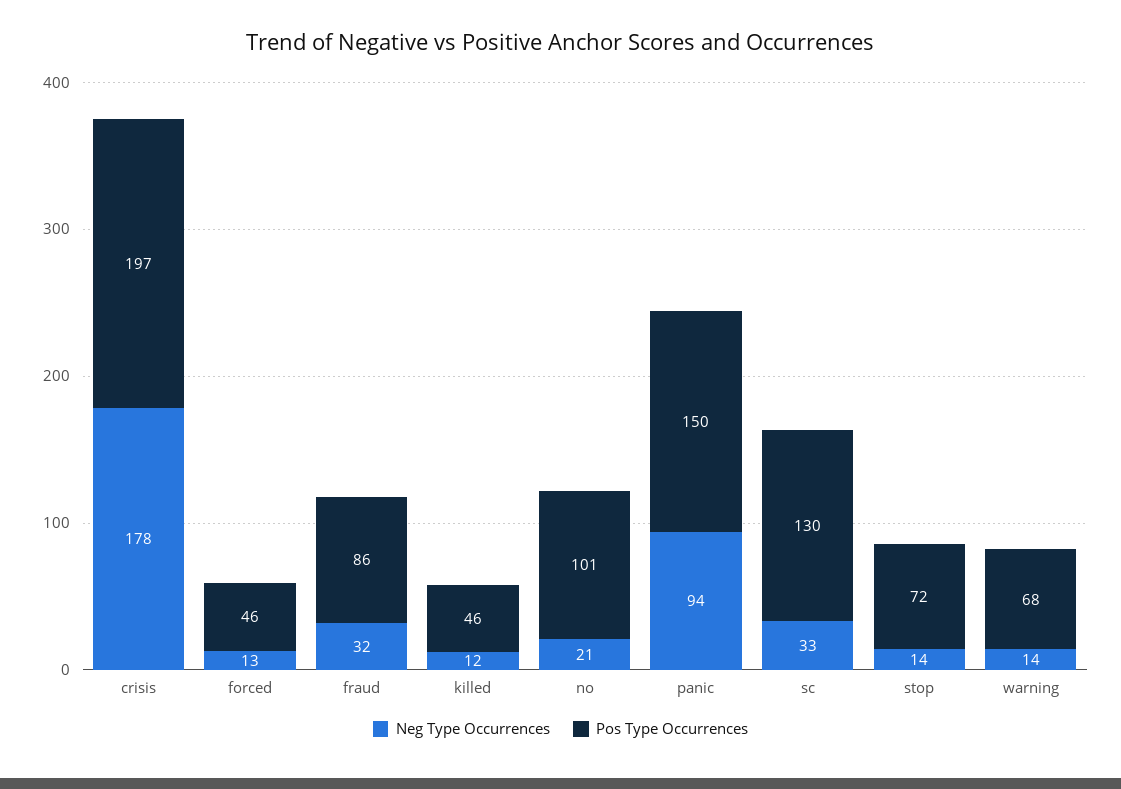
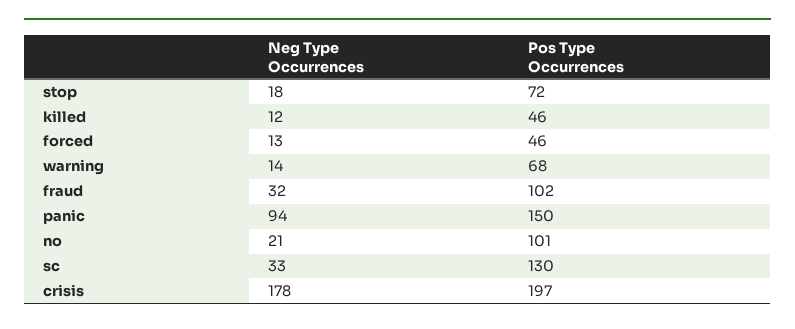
Pos Type Occurrences, fraud: 86 -> 102
Neg Type Occurrences, stop: 14 -> 18

